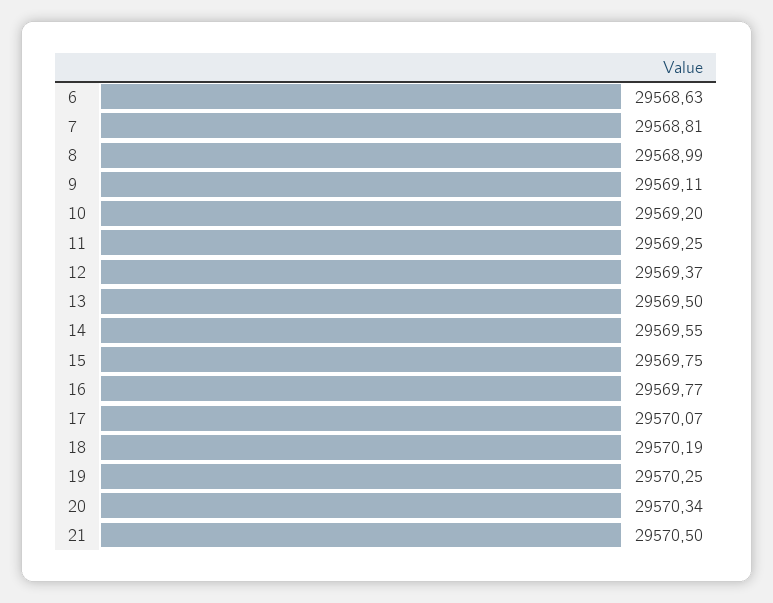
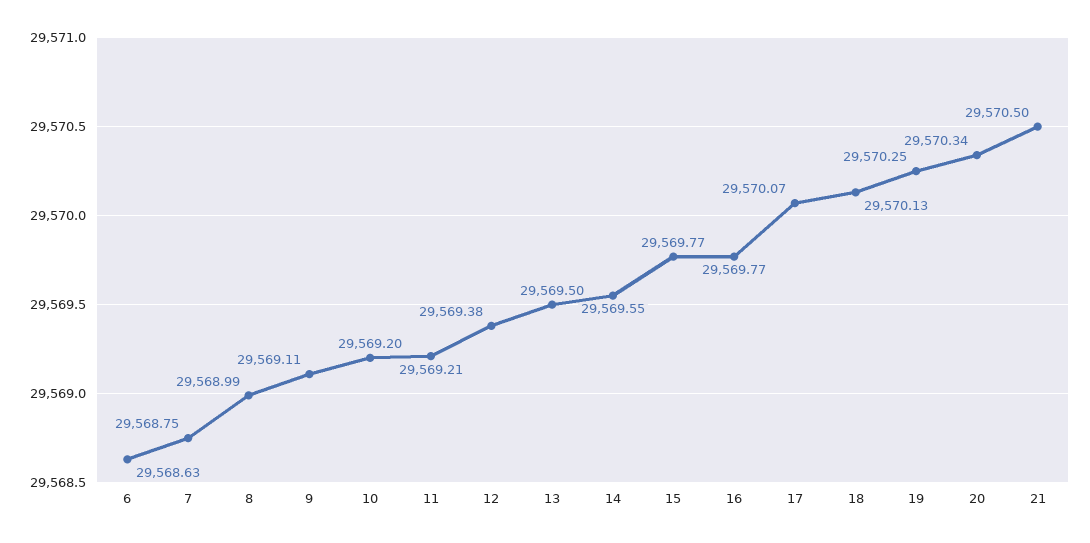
7: 29568.81 -> 29568.75
11: 29569.25 -> 29569.21
12: 29569.37 -> 29569.38
15: 29569.75 -> 29569.77
18: 29570.19 -> 29570.13

